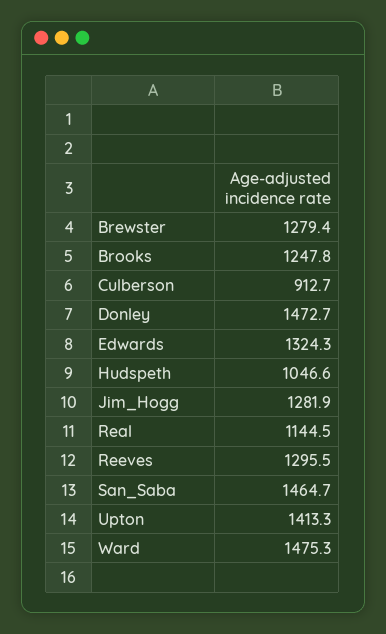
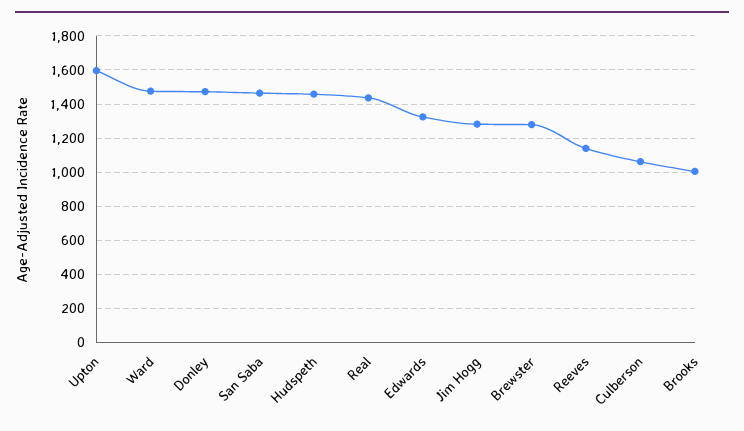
Brooks: 1247.8 -> 1000
Culberson: 912.7 -> 1050
Hudspeth: 1046.6 -> 1450
Real: 1144.5 -> 1450
Reeves: 1295.5 -> 1150
Upton: 1413.3 -> 1600

